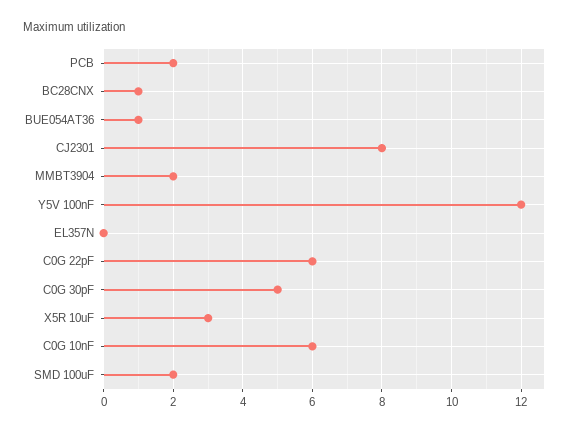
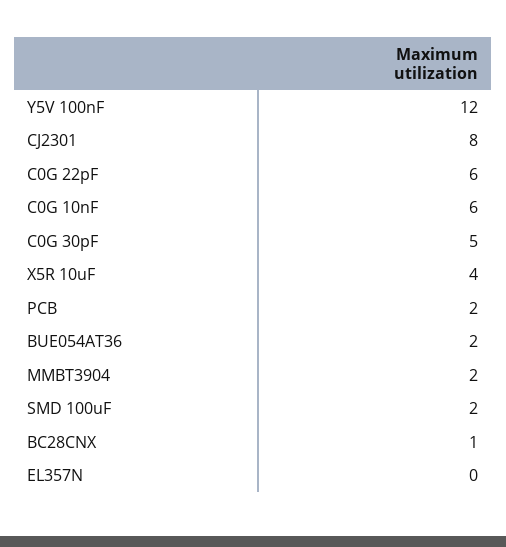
BUE054AT36: 1 -> 2
X5R 10uF: 3 -> 4

